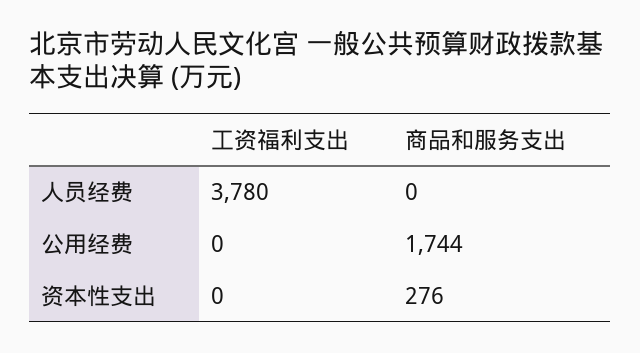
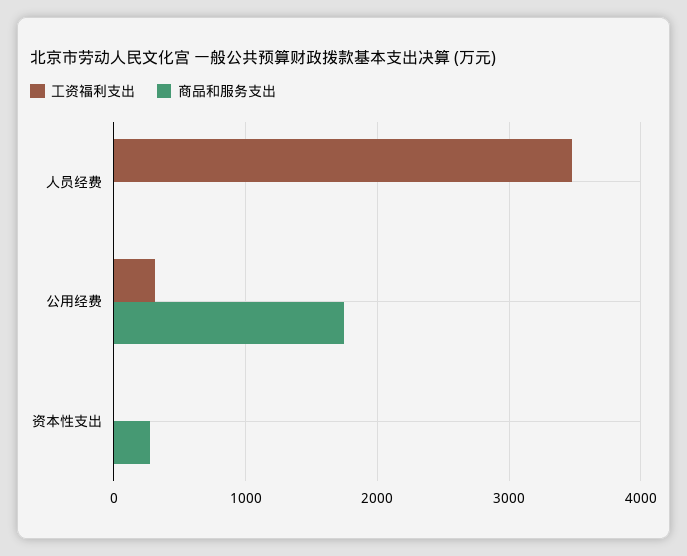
工资福利支出, 人员经费: 3780 -> 3500
工资福利支出, 公用经费: 0 -> 300

